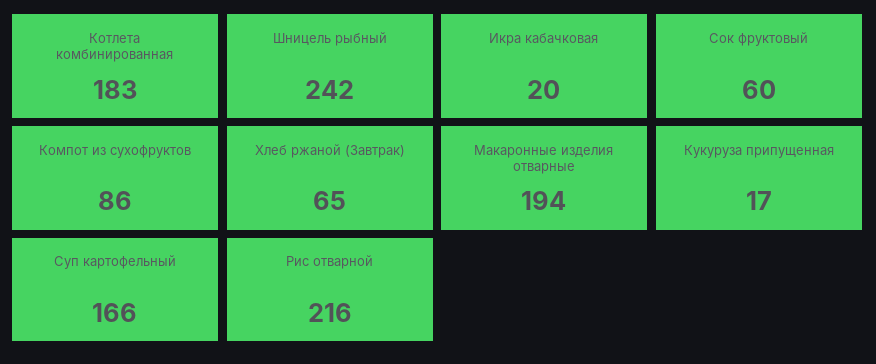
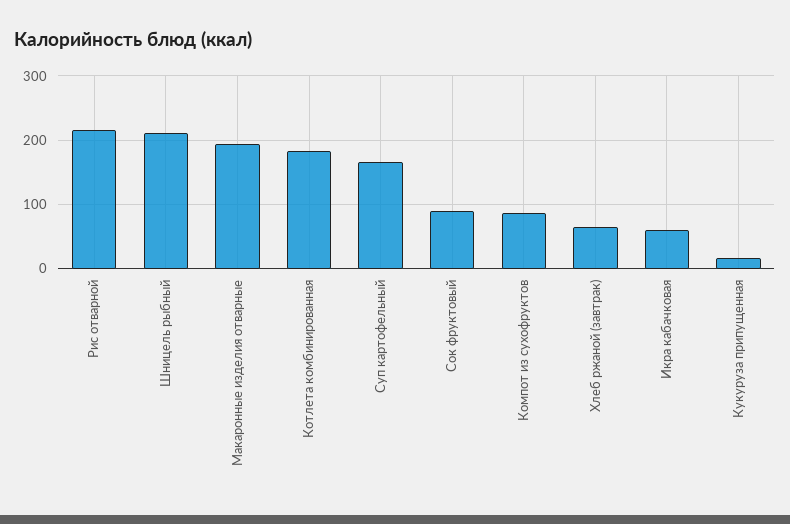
Шницель рыбный: 242 -> 210
Икра кабачковая: 20 -> 60
Сок фруктовый: 60 -> 90

